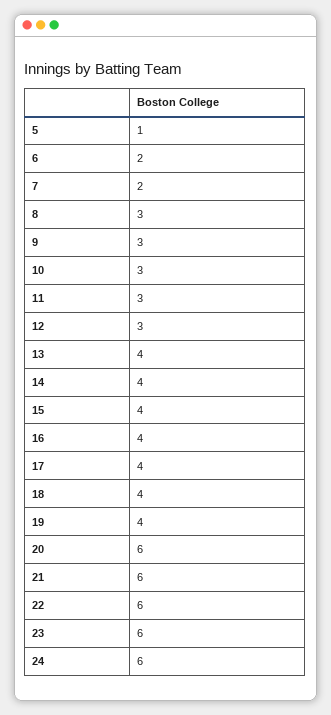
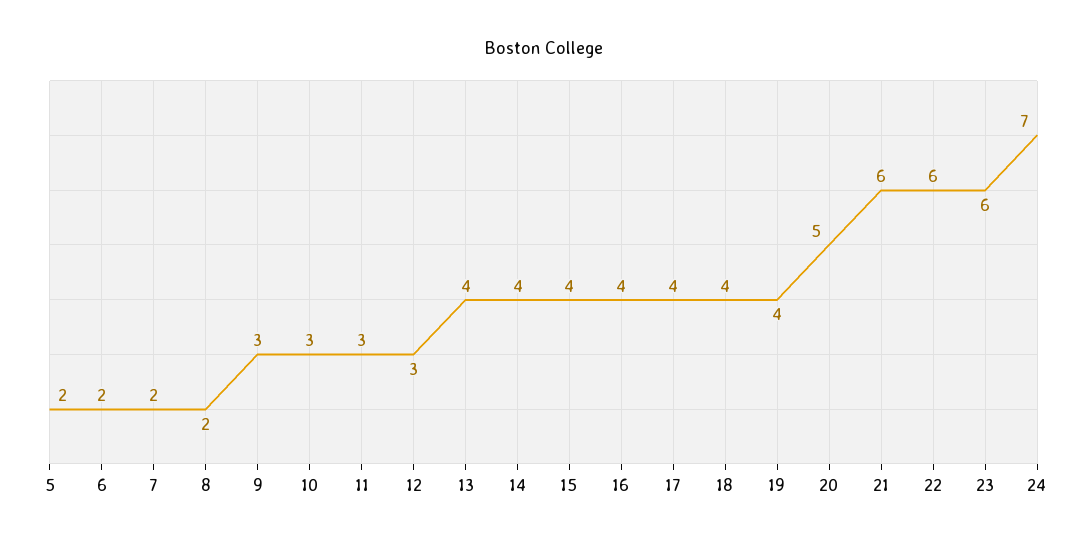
5: 1 -> 2
8: 3 -> 2
20: 6 -> 5
24: 6 -> 7

